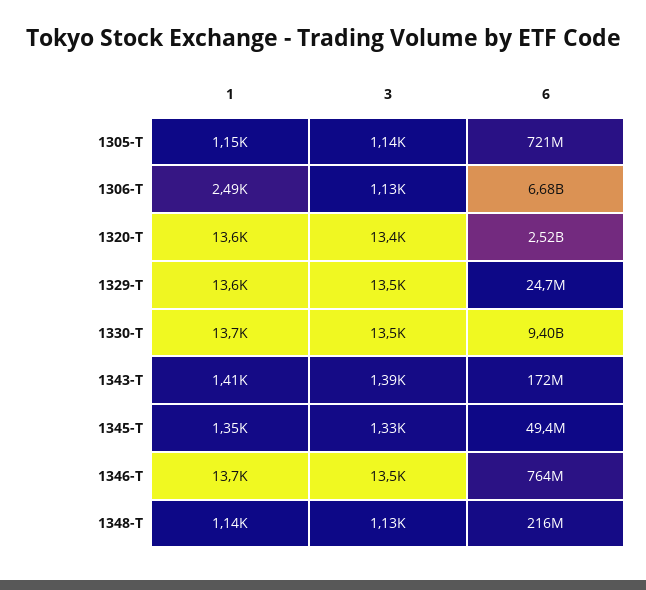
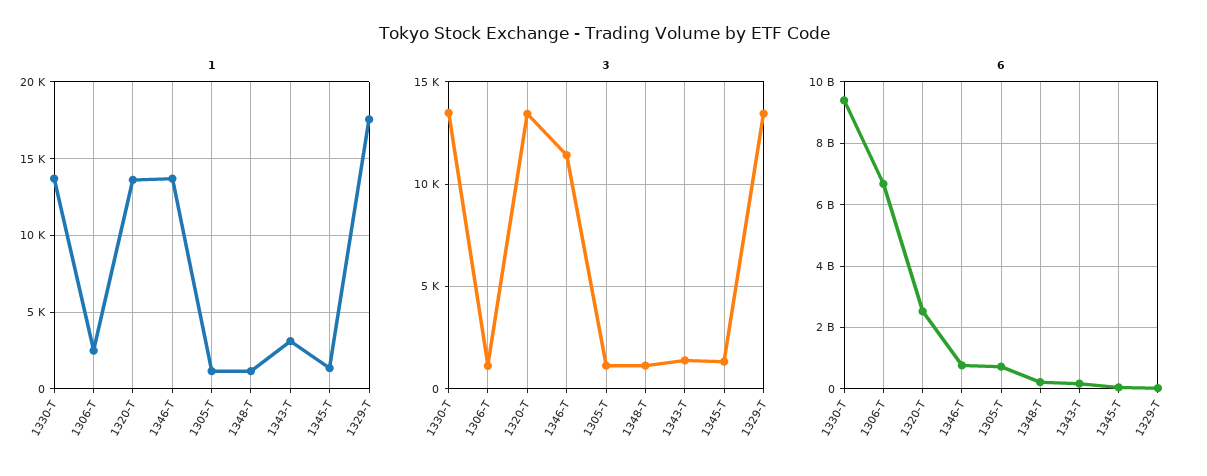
1, 1329-T: 13600 -> 17500
1, 1343-T: 1410 -> 3000
3, 1346-T: 13500 -> 11500

